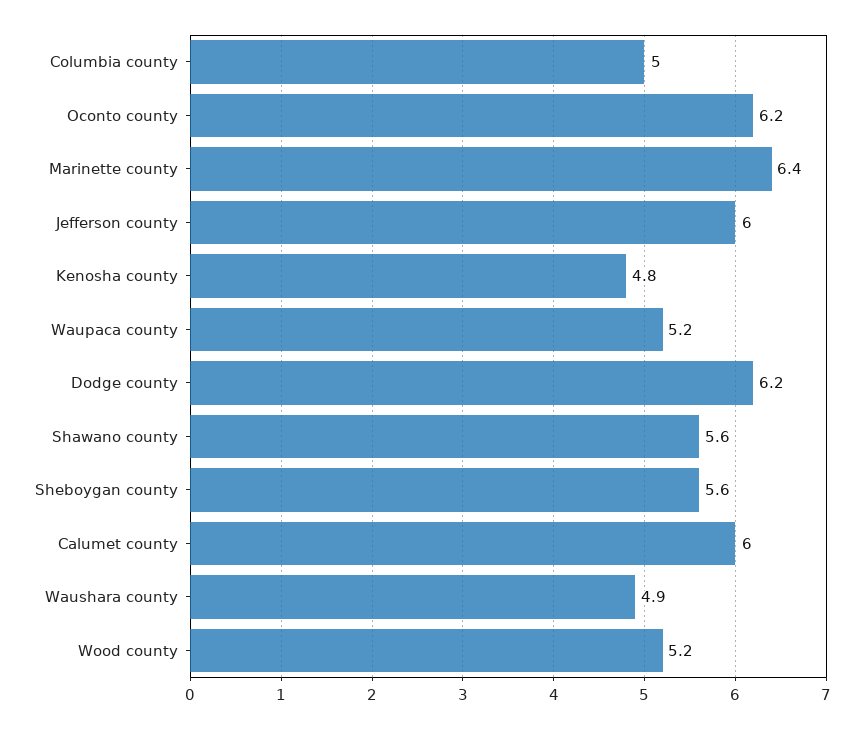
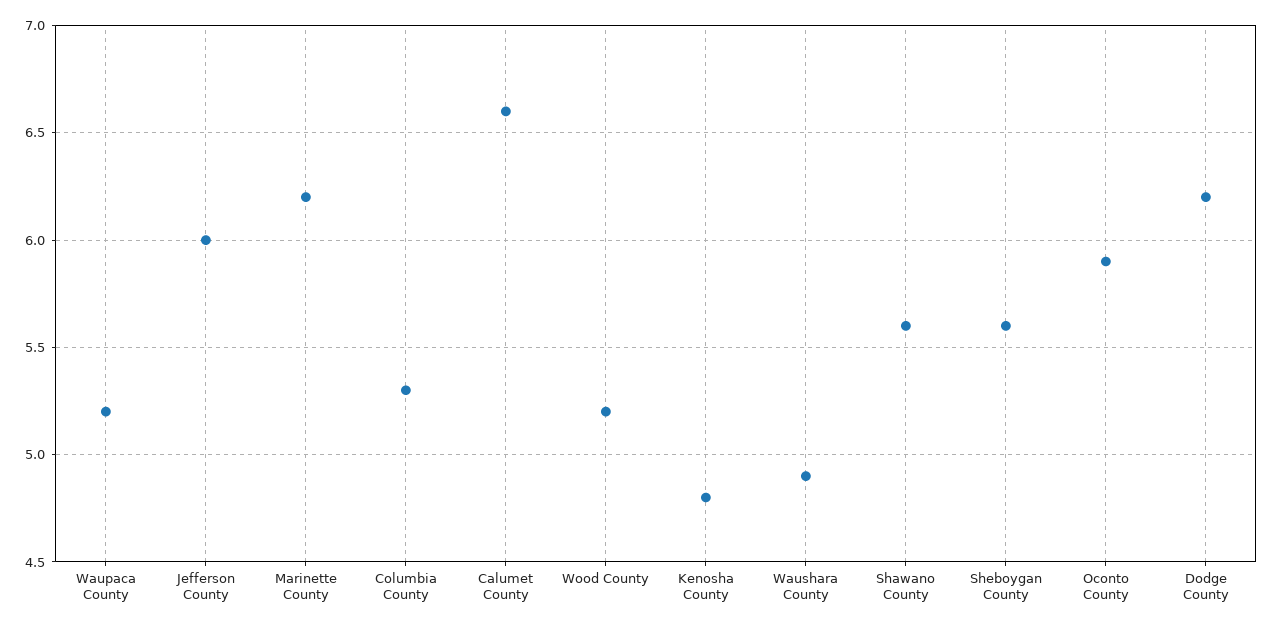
Columbia county: 5 -> 5.3
Oconto county: 6.2 -> 5.9
Marinette county: 6.4 -> 6.2
Calumet county: 6 -> 6.6

